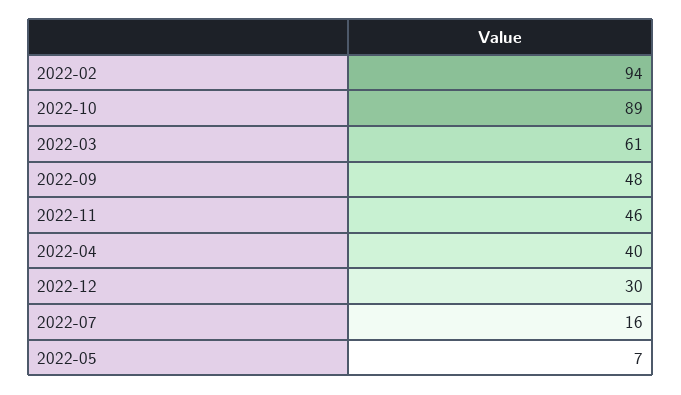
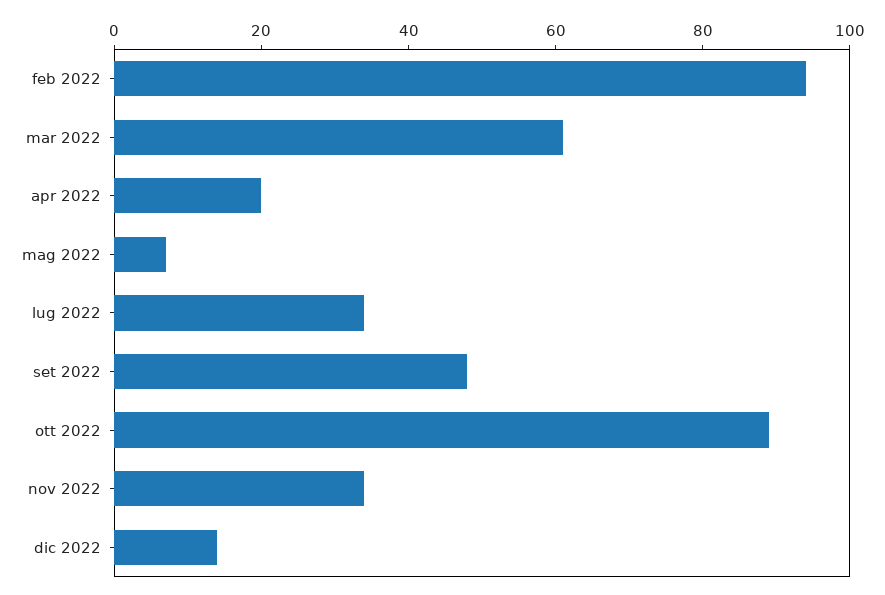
2022-11: 46 -> 35
2022-04: 40 -> 20
2022-12: 30 -> 15
2022-07: 16 -> 35

